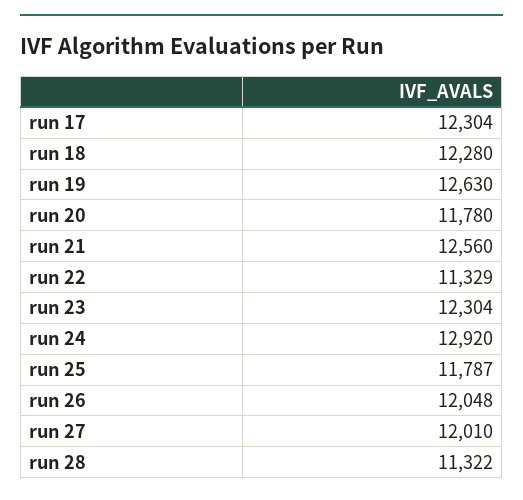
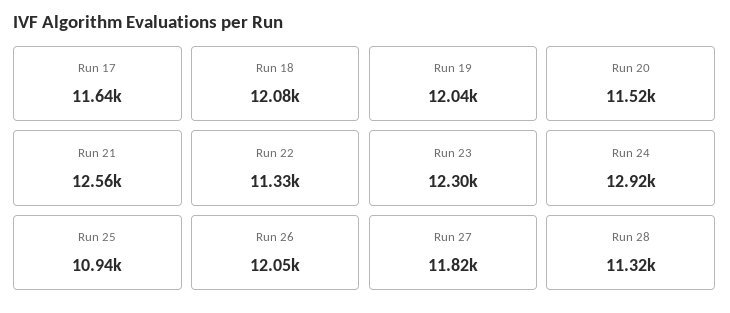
run 17: 12304 -> 11640
run 18: 12280 -> 12080
run 19: 12630 -> 12040
run 20: 11780 -> 11520
run 25: 11787 -> 10940
run 27: 12010 -> 11820

